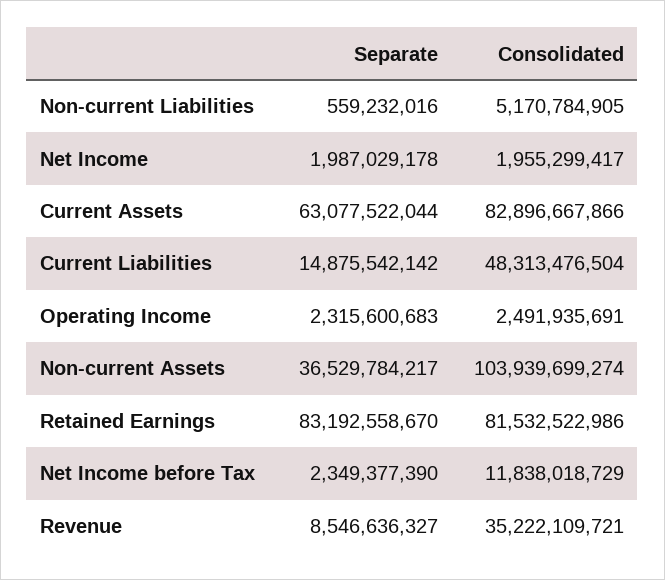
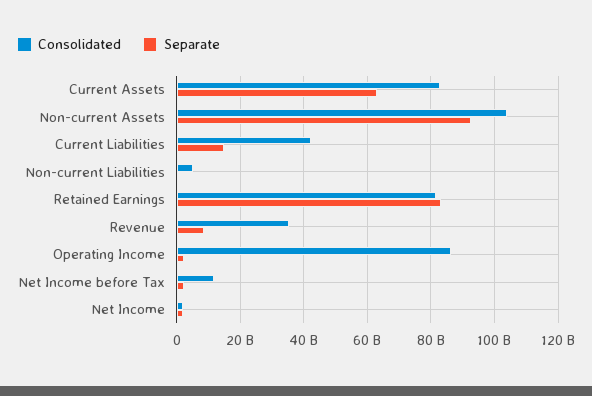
Consolidated, Current Liabilities: 48313476504 -> 42000000000
Consolidated, Operating Income: 2491935691 -> 86000000000
Separate, Non-current Assets: 36529784217 -> 92000000000

